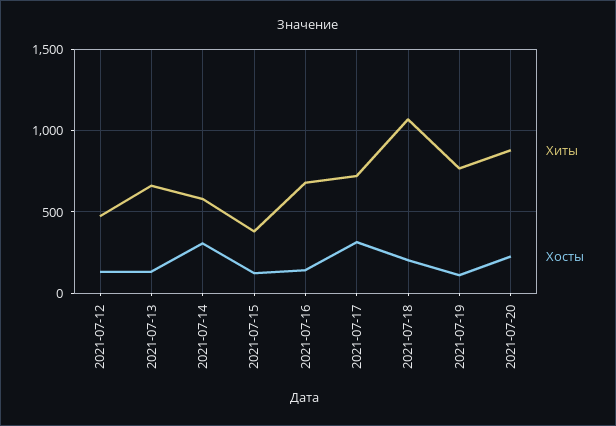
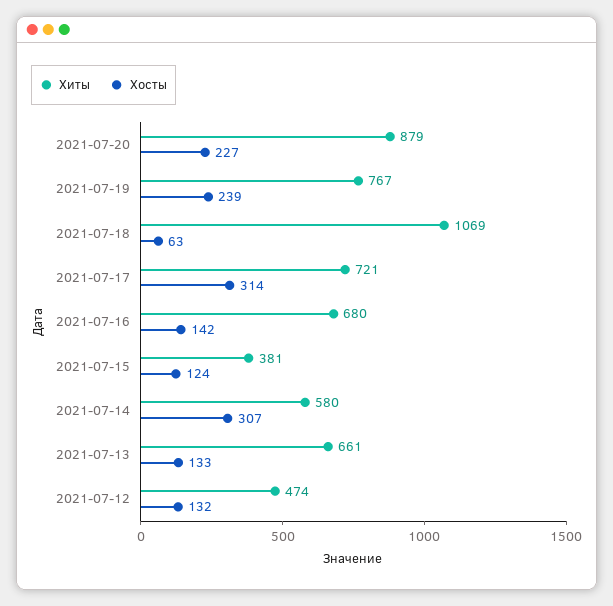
Хосты, 2021-07-18: 200 -> 63
Хосты, 2021-07-19: 100 -> 239

